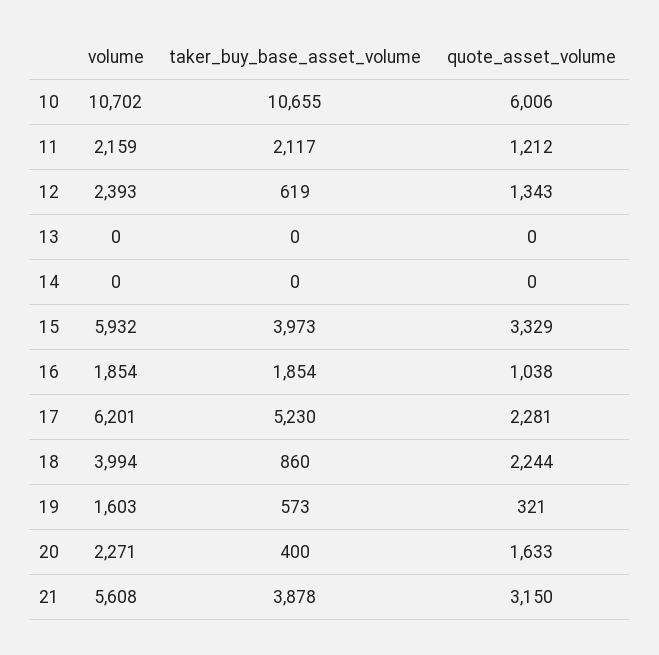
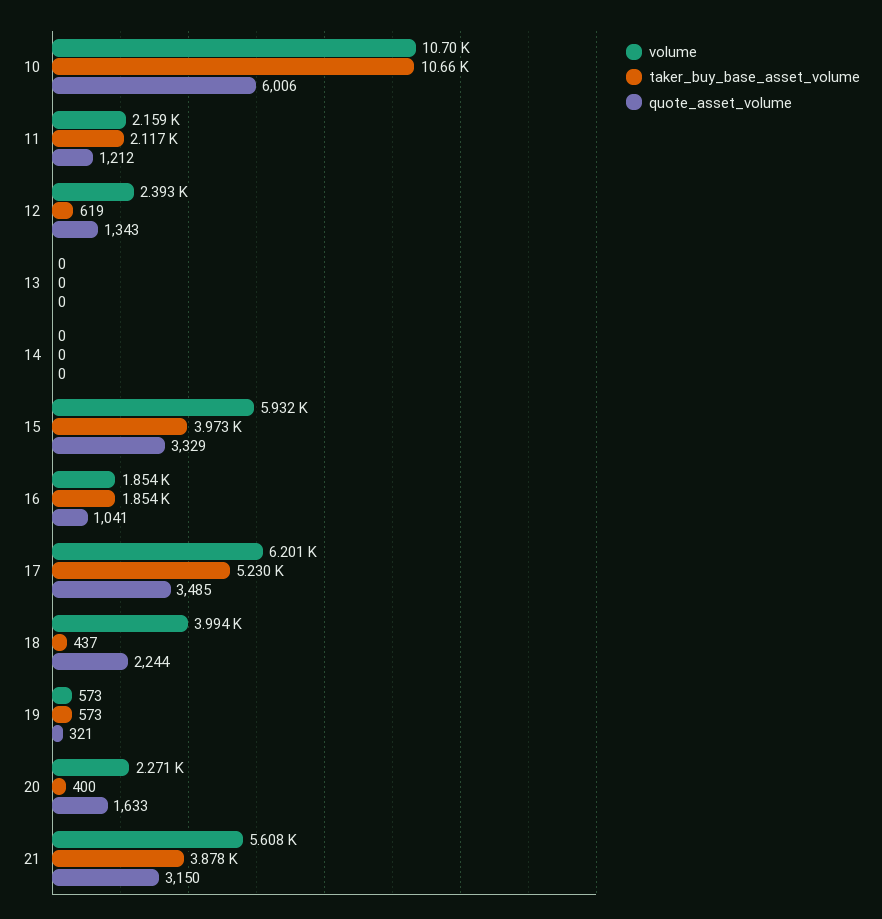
quote_asset_volume, 16: 1038 -> 1041
quote_asset_volume, 17: 2281 -> 3485
taker_buy_base_asset_volume, 18: 860 -> 437
volume, 19: 1603 -> 573

